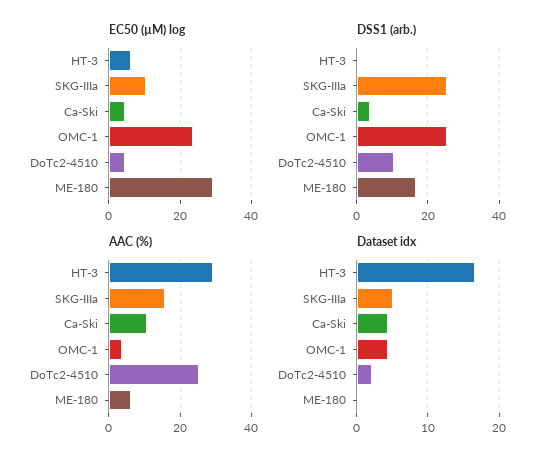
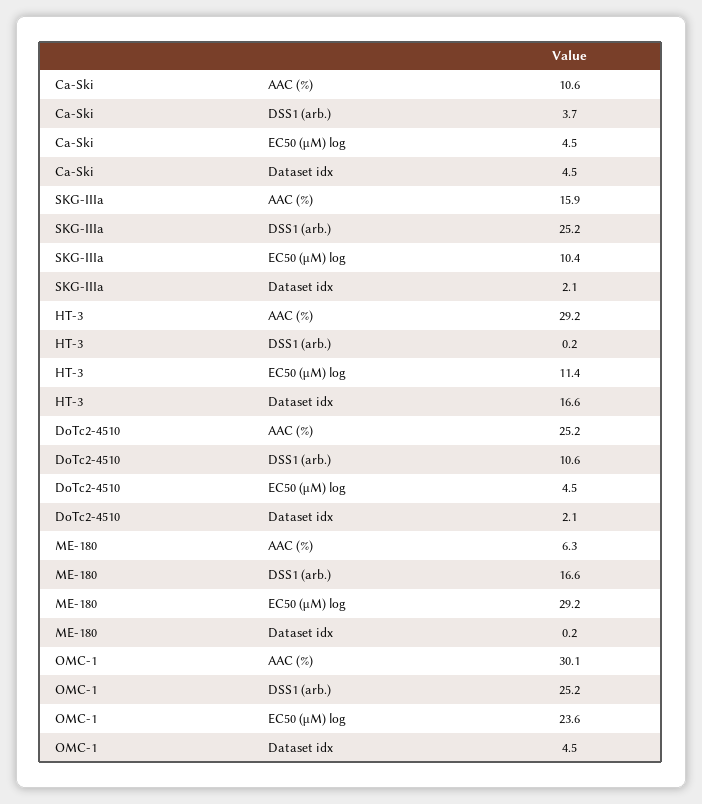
EC50 (µM) log, HT-3: 6 -> 11.4
AAC (%), OMC-1: 4 -> 30.1
Dataset idx, SKG-IIIa: 5 -> 2.1

